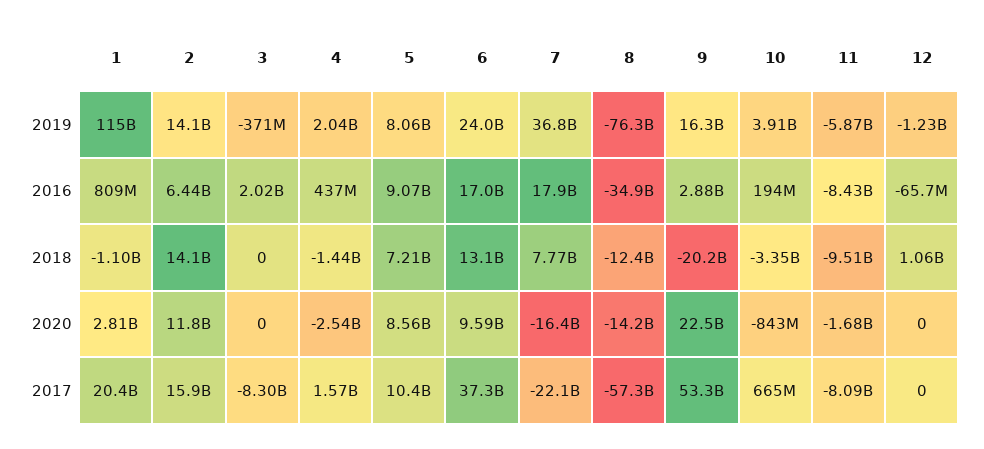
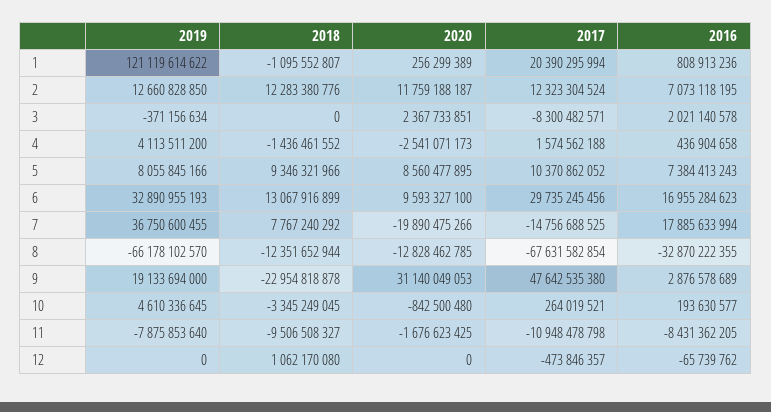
1, 2019: 115000000000 -> 121119614622
2, 2019: 14100000000 -> 12660828850
4, 2019: 2040000000 -> 4113511200
6, 2019: 24000000000 -> 32890955193
8, 2019: -76300000000 -> -66178102570
9, 2019: 16300000000 -> 19133694000
10, 2019: 3910000000 -> 4610336645
11, 2019: -5870000000 -> -7875853640
12, 2019: -1230000000 -> 0
2, 2016: 6440000000 -> 7073118195
5, 2016: 9070000000 -> 7384413243
8, 2016: -34900000000 -> -32870222355
2, 2018: 14100000000 -> 12283380776
5, 2018: 7210000000 -> 9346321966
9, 2018: -20200000000 -> -22954818878
1, 2020: 2810000000 -> 256299389
3, 2020: 0 -> 2367733851
7, 2020: -16400000000 -> -19890475266
8, 2020: -14200000000 -> -12828462785
9, 2020: 22500000000 -> 31140049053
2, 2017: 15900000000 -> 12323304524
6, 2017: 37300000000 -> 29735245456
7, 2017: -22100000000 -> -14756688525
8, 2017: -57300000000 -> -67631582854
9, 2017: 53300000000 -> 47642535380
10, 2017: 665000000 -> 264019521
11, 2017: -8090000000 -> -10948478798
12, 2017: 0 -> -473846357

